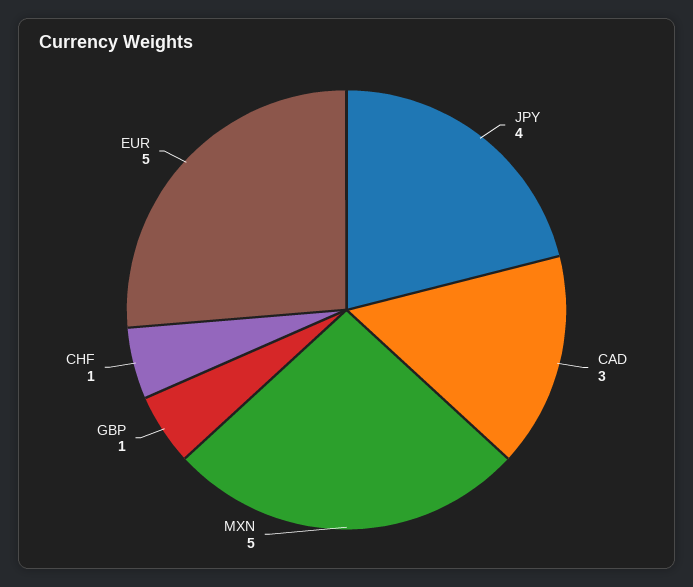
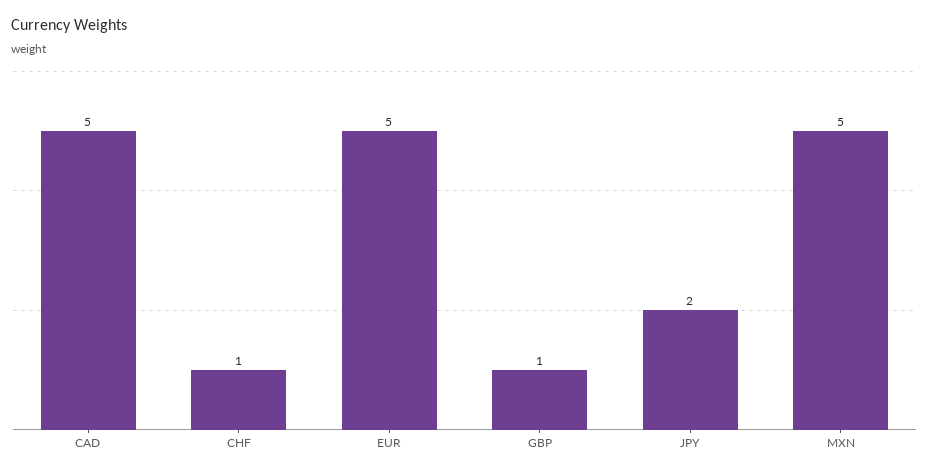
JPY: 4 -> 2
CAD: 3 -> 5

